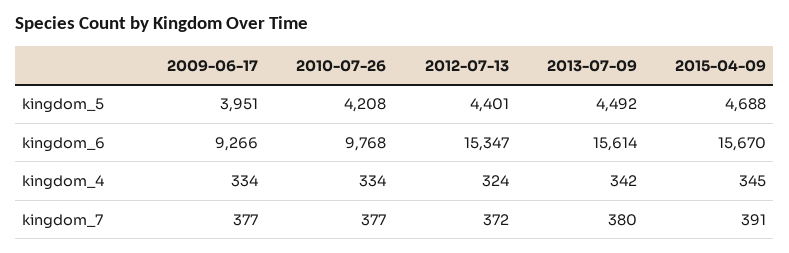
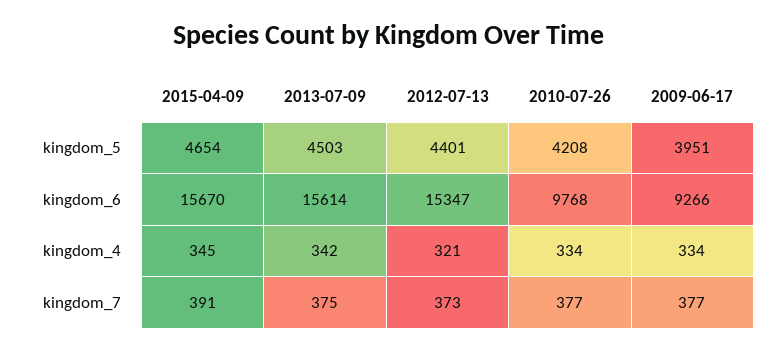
2013-07-09, kingdom_5: 4492 -> 4503
2015-04-09, kingdom_5: 4688 -> 4654
2012-07-13, kingdom_4: 324 -> 321
2012-07-13, kingdom_7: 372 -> 373
2013-07-09, kingdom_7: 380 -> 375

